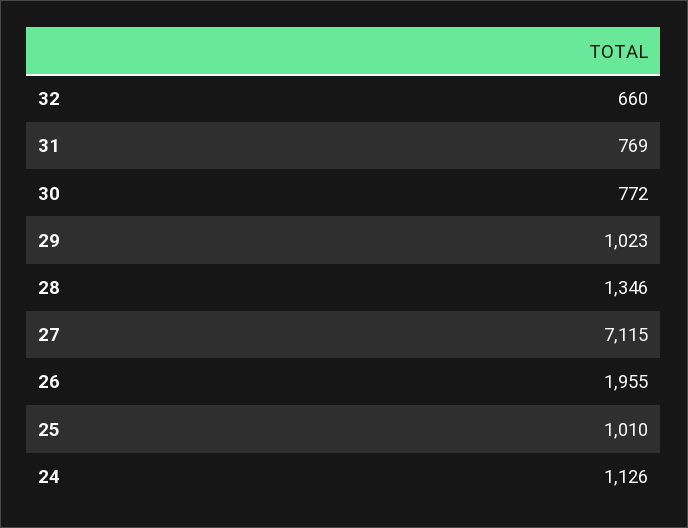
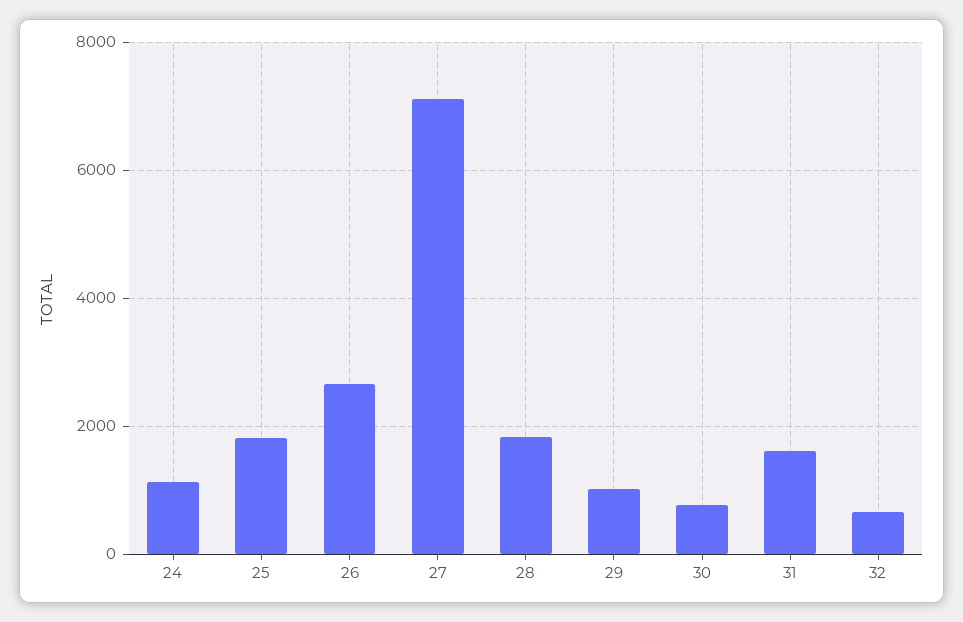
31: 769 -> 1600
28: 1346 -> 1800
26: 1955 -> 2600
25: 1010 -> 1800

